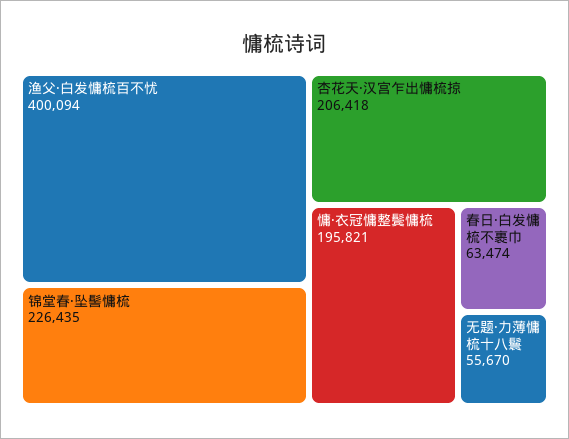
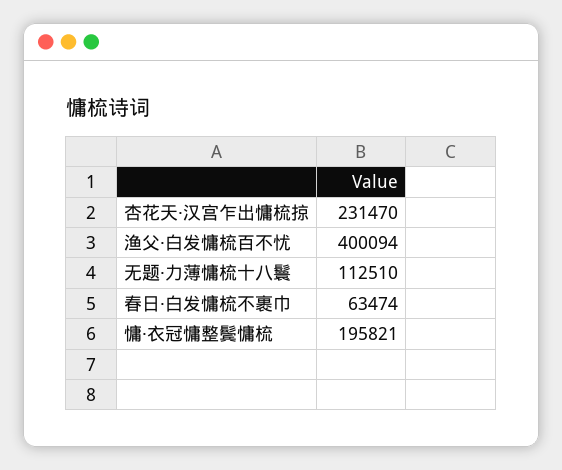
锦堂春·坠髻慵梳: 226435 -> none
杏花天·汉宫乍出慵梳掠: 206418 -> 231470
无题·力薄慵梳十八鬟: 55670 -> 112510

